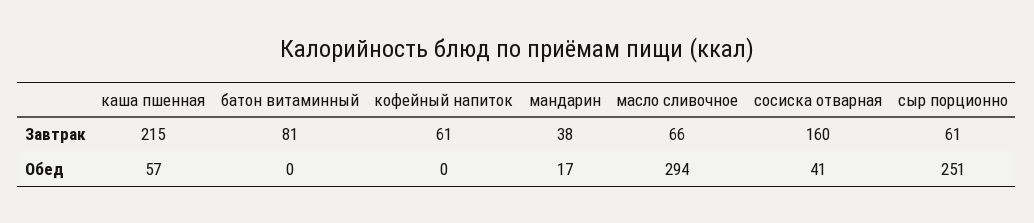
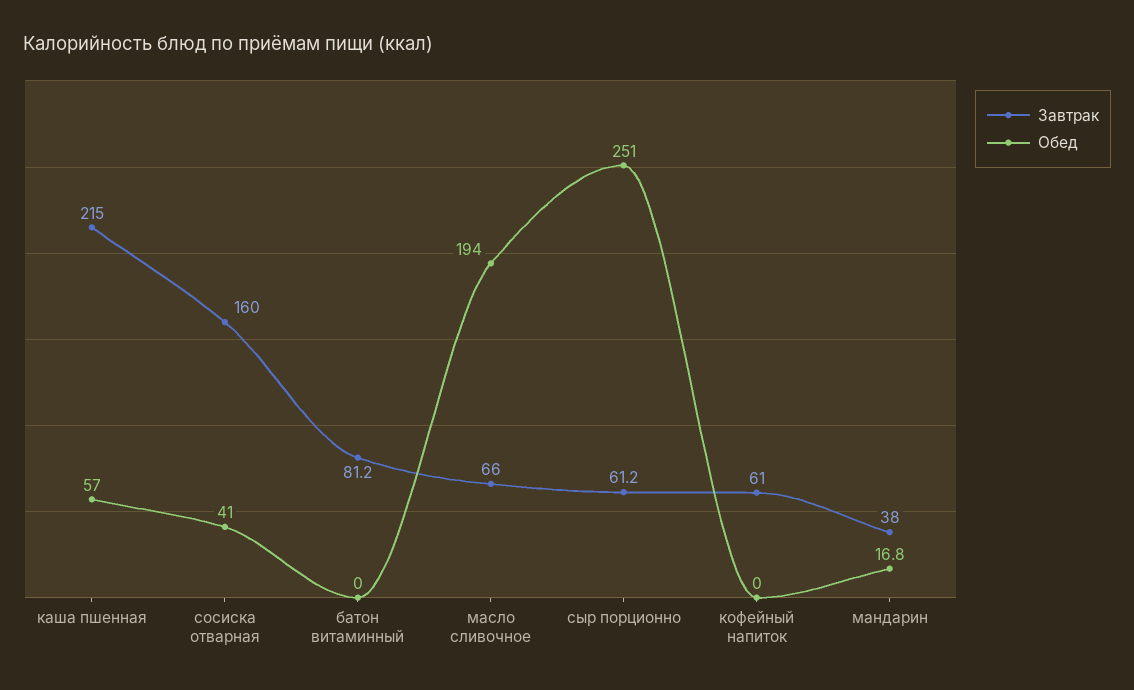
Обед, масло сливочное: 294 -> 194

